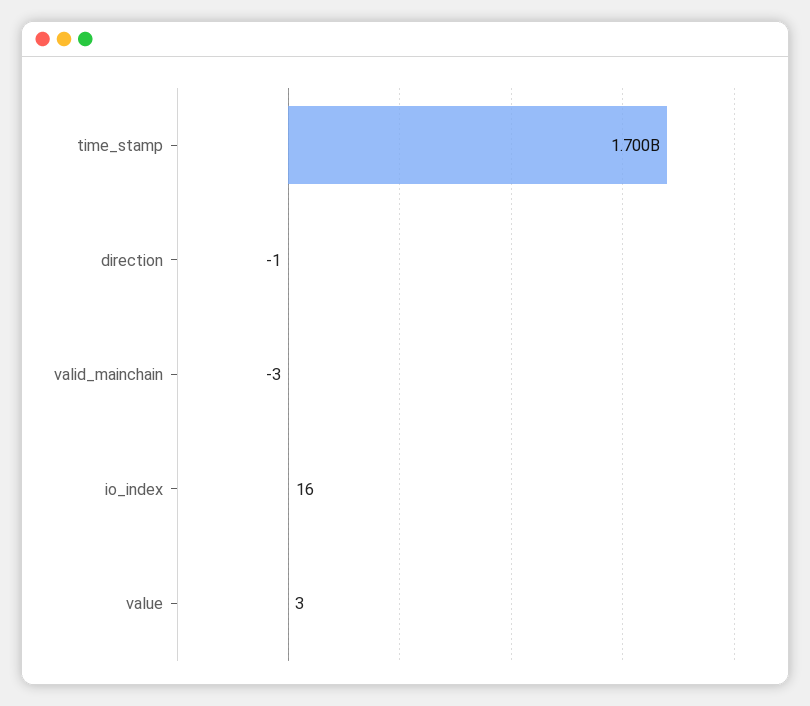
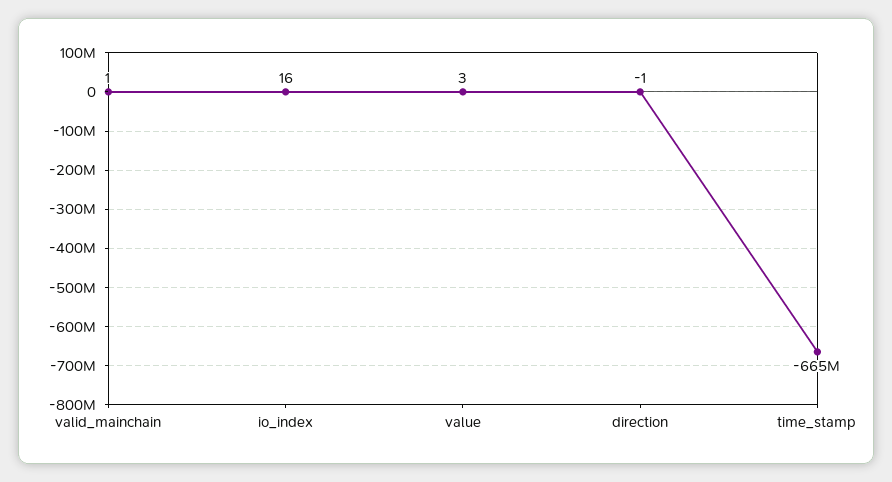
time_stamp: 1700000000 -> -665000000
valid_mainchain: -3 -> 1

